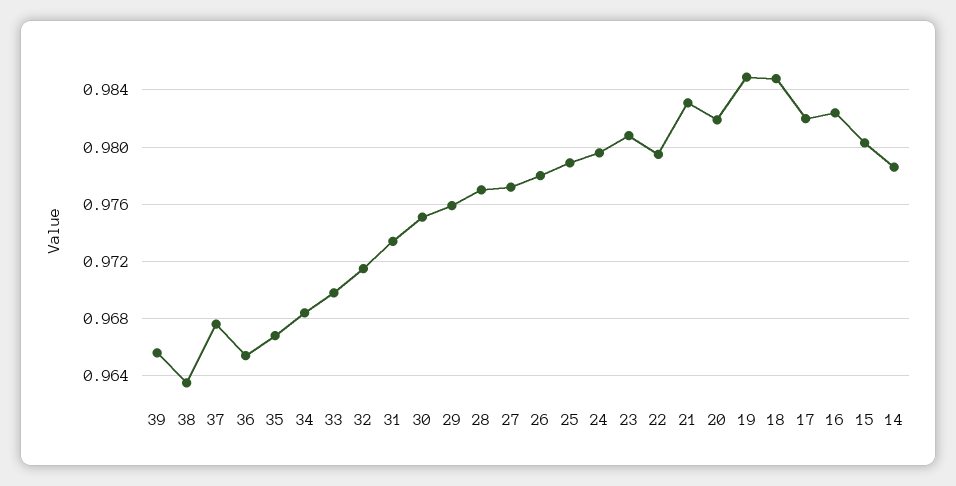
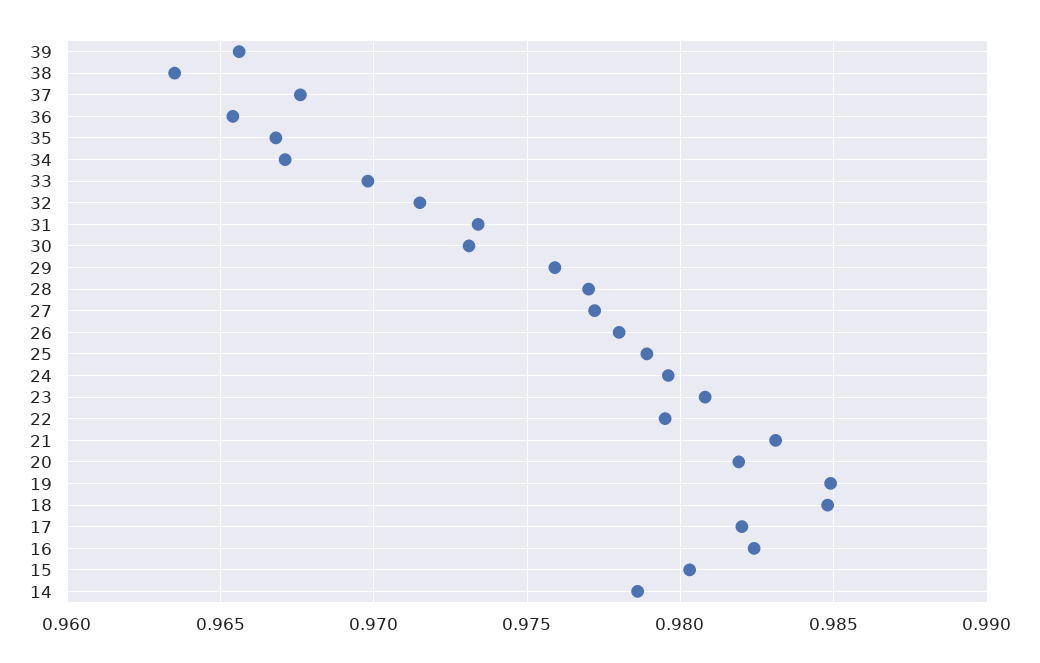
34: 0.9685 -> 0.967
30: 0.975 -> 0.973

